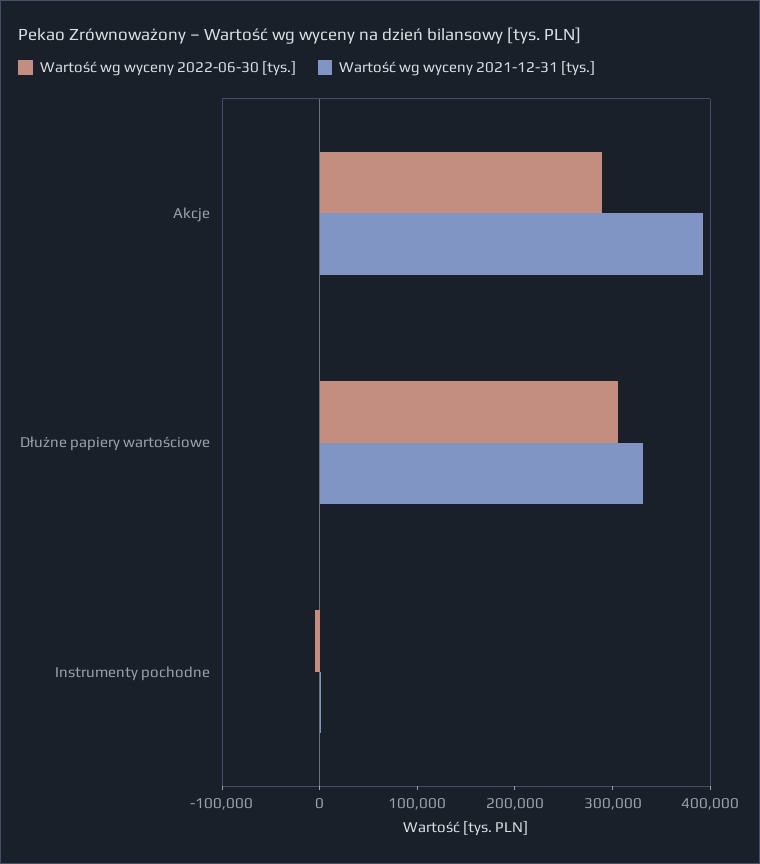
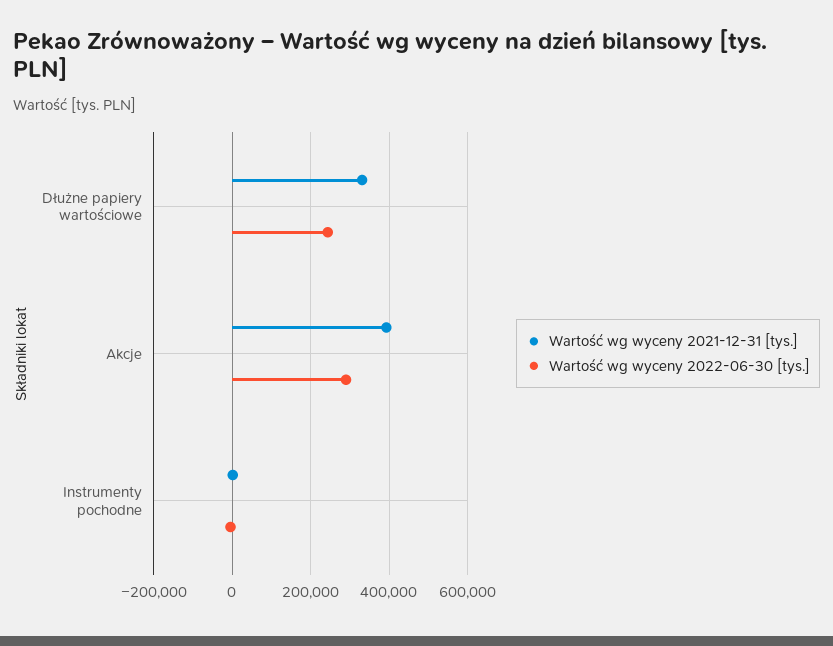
Wartość wg wyceny 2022-06-30 [tys.], Dłużne papiery wartościowe: 300000 -> 240000

